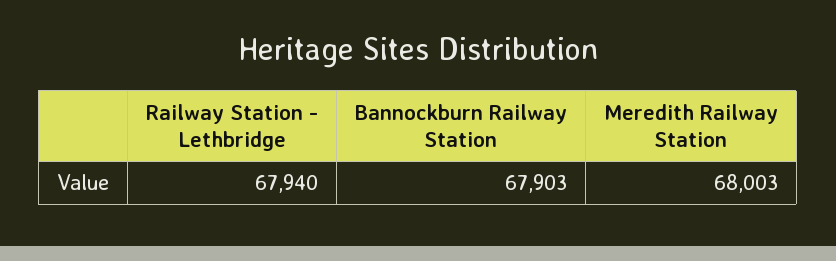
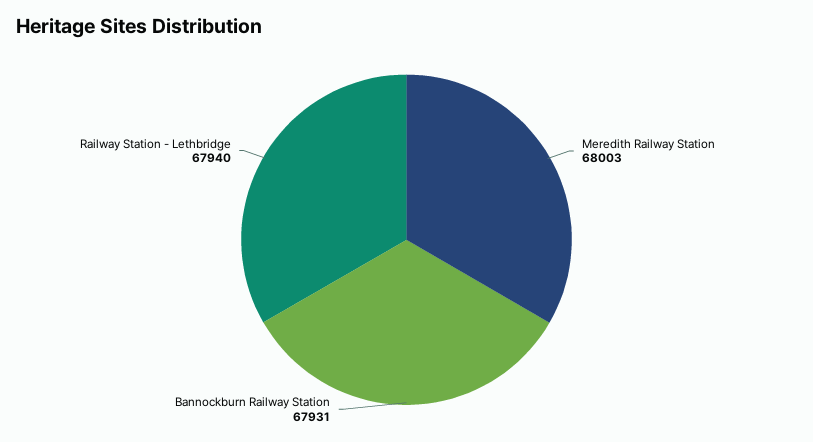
Bannockburn Railway Station: 67903 -> 67931

